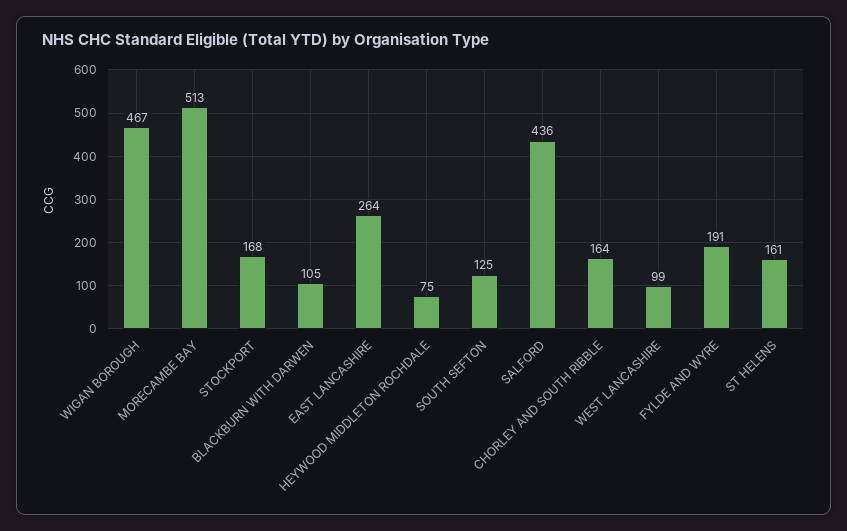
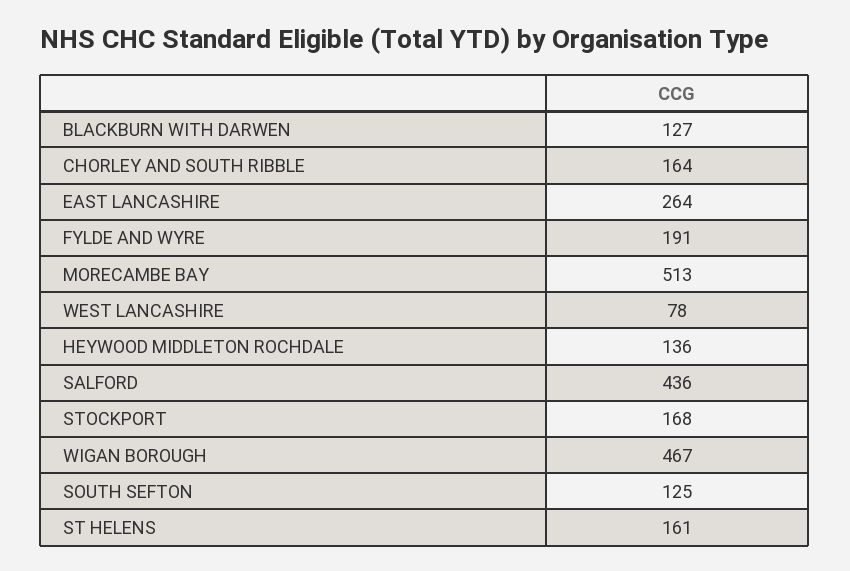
BLACKBURN WITH DARWEN: 105 -> 127
HEYWOOD MIDDLETON ROCHDALE: 75 -> 136
WEST LANCASHIRE: 99 -> 78

